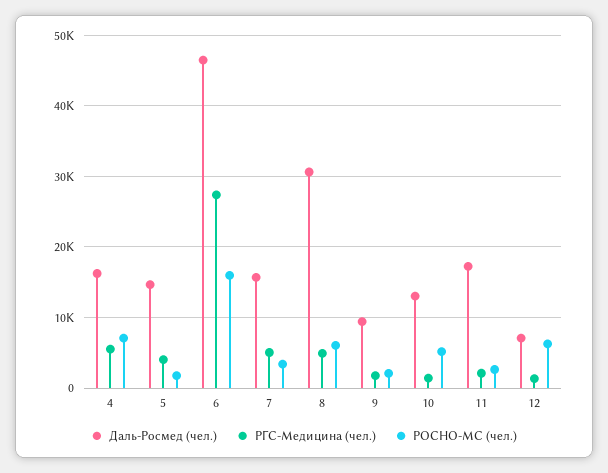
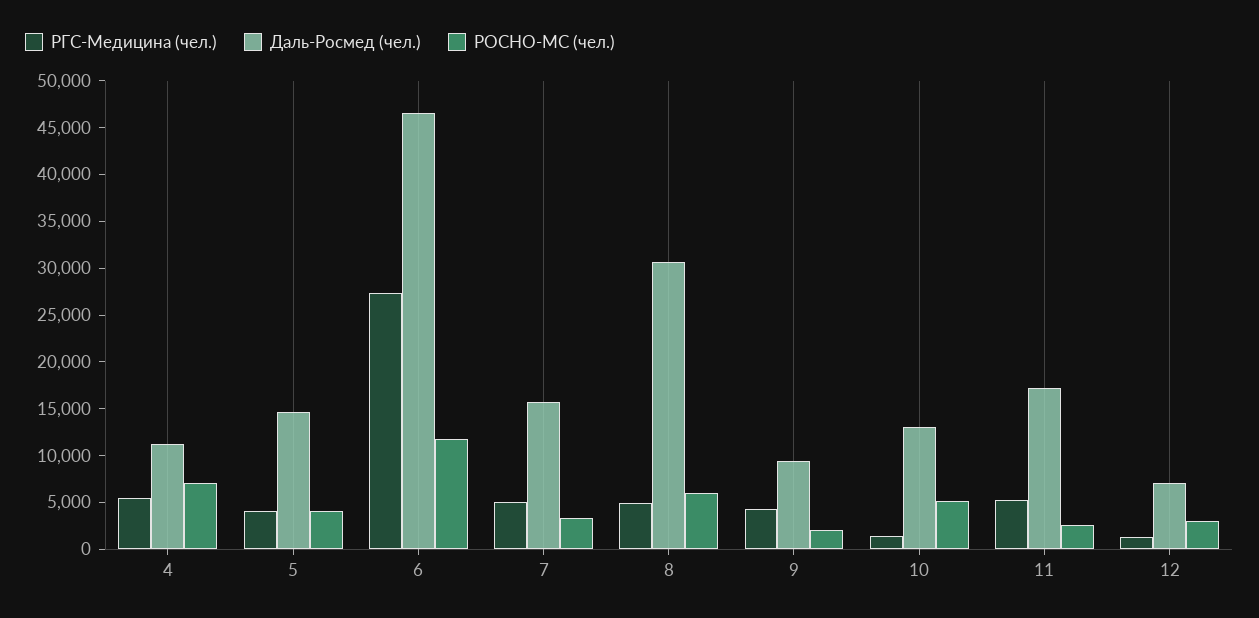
Даль-Росмед (чел.), 4: 16000 -> 11000
РОСНО-МС (чел.), 5: 2000 -> 4000
РОСНО-МС (чел.), 6: 16000 -> 12000
РГС-Медицина (чел.), 9: 2000 -> 4000
РГС-Медицина (чел.), 11: 2000 -> 5000
РОСНО-МС (чел.), 12: 6000 -> 3000

